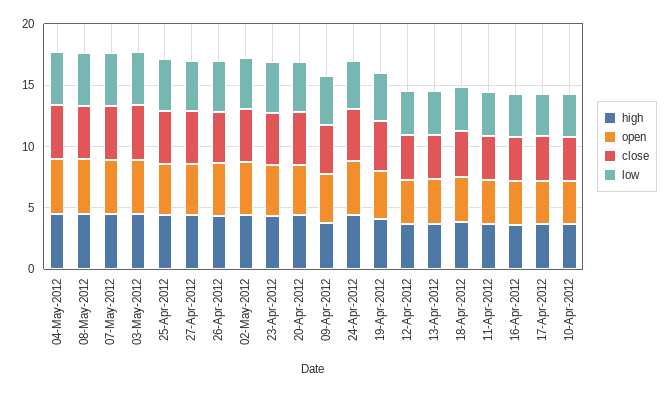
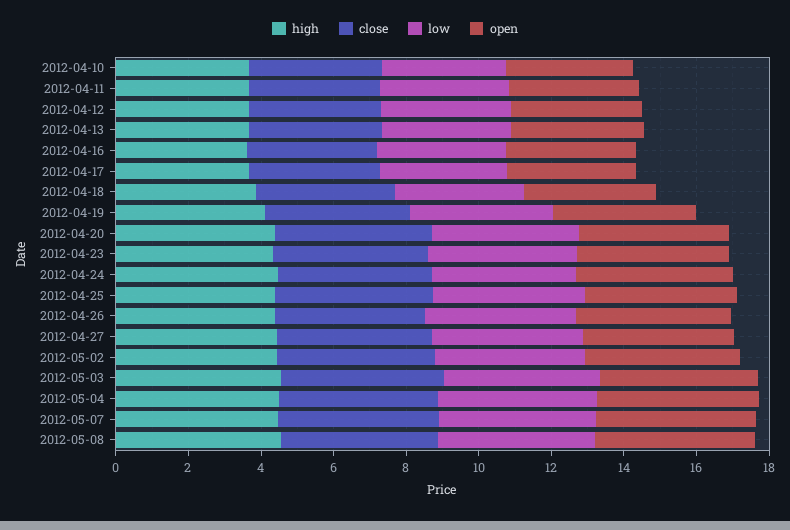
high, 09-Apr-2012: 4 -> none
open, 09-Apr-2012: 4 -> none
close, 09-Apr-2012: 4 -> none
low, 09-Apr-2012: 4 -> none

